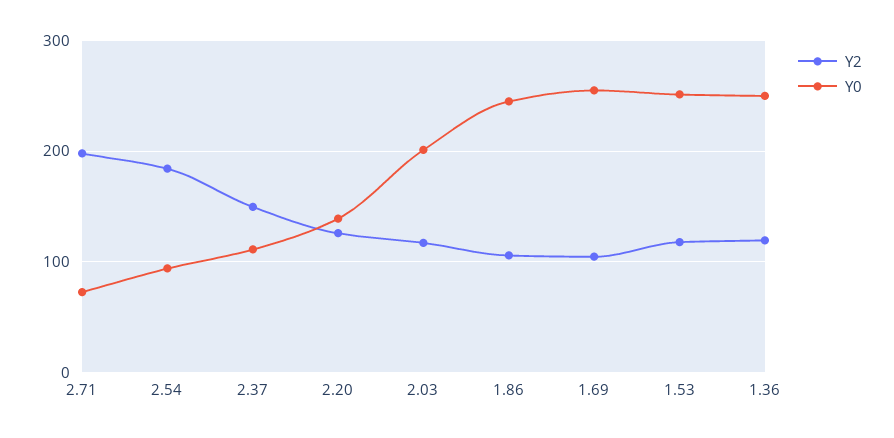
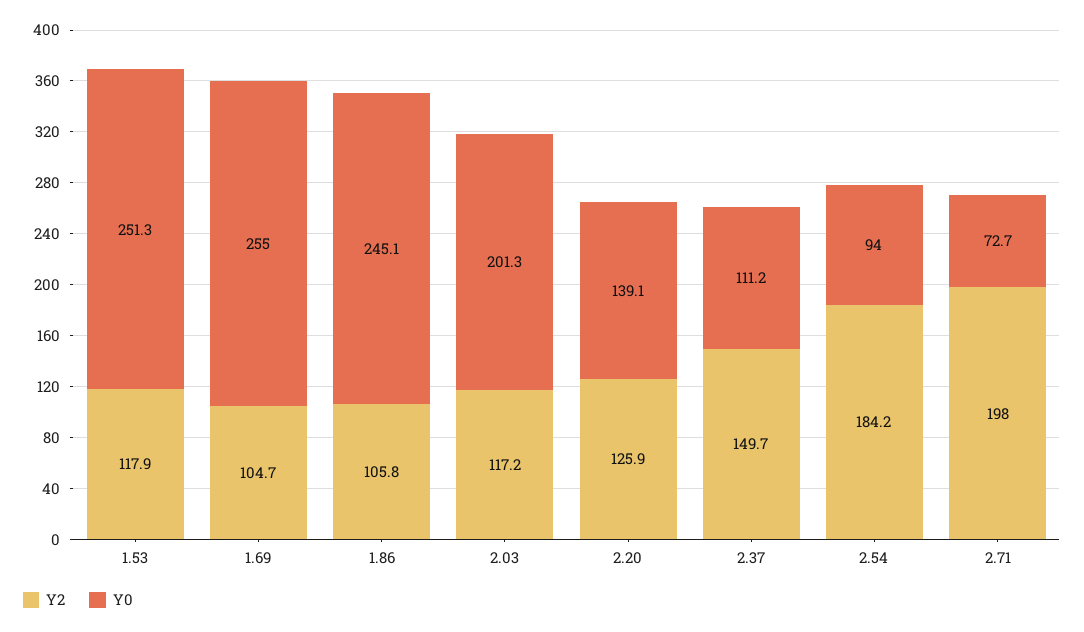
Y2, 1.36: 120 -> none
Y0, 1.36: 250 -> none

